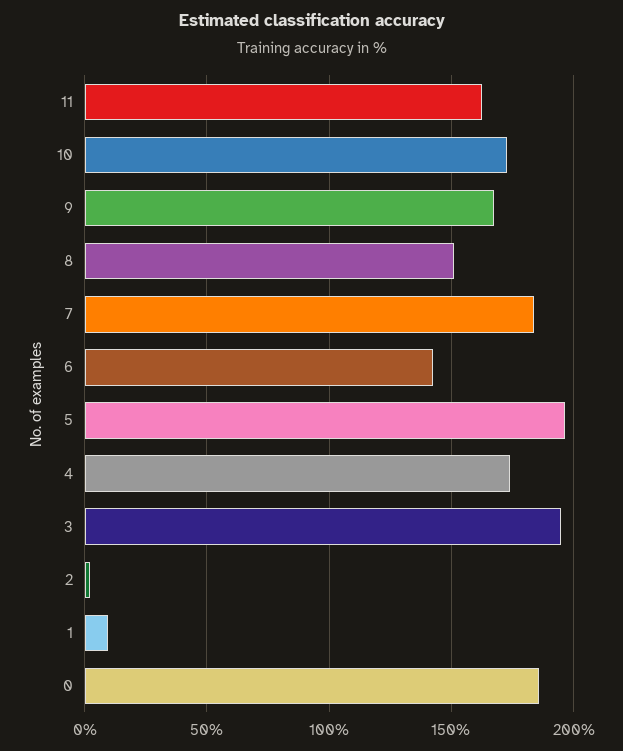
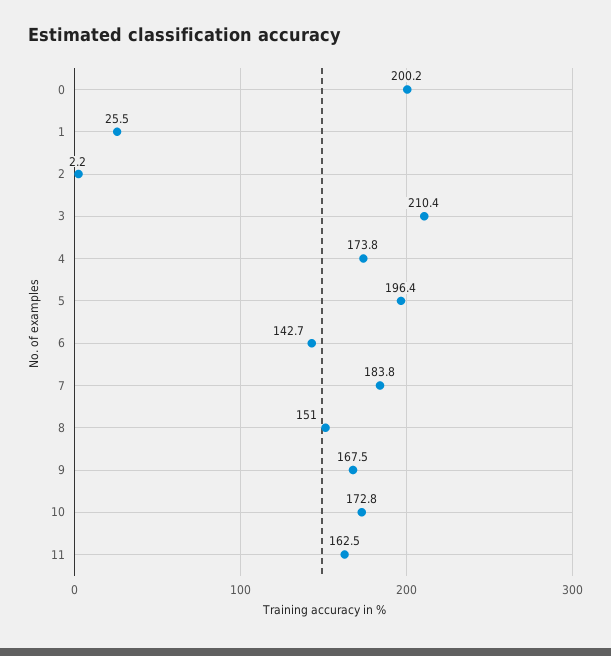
3: 195 -> 210.4
1: 10 -> 25.5
0: 185 -> 200.2

